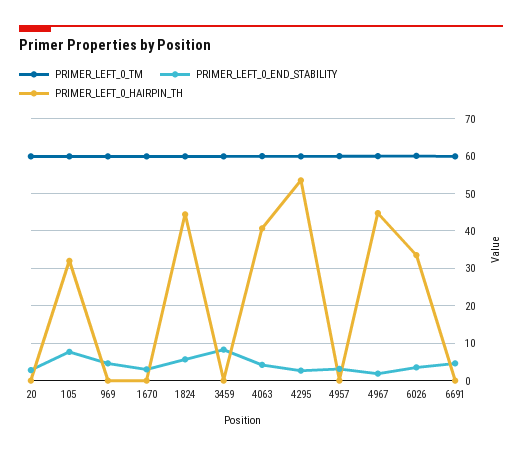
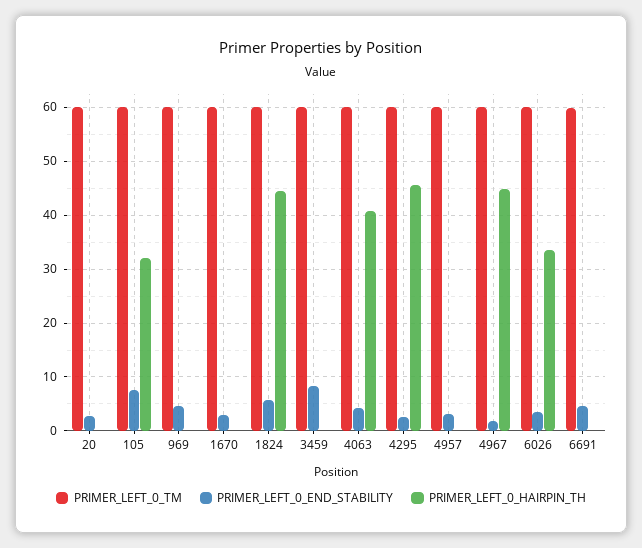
PRIMER_LEFT_0_HAIRPIN_TH, 4295: 54 -> 46

